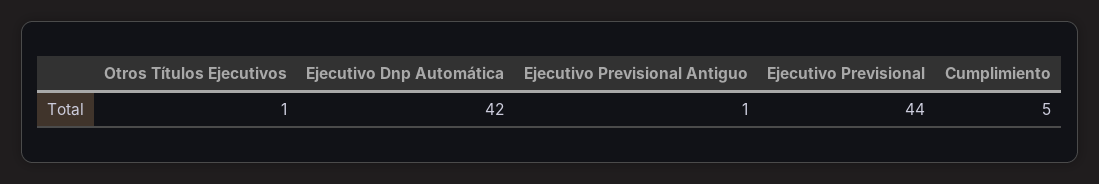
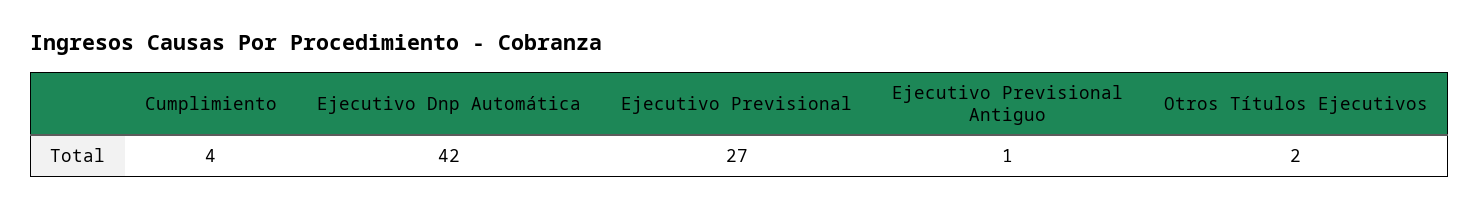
Otros Títulos Ejecutivos: 1 -> 2
Ejecutivo Previsional: 44 -> 27
Cumplimiento: 5 -> 4

